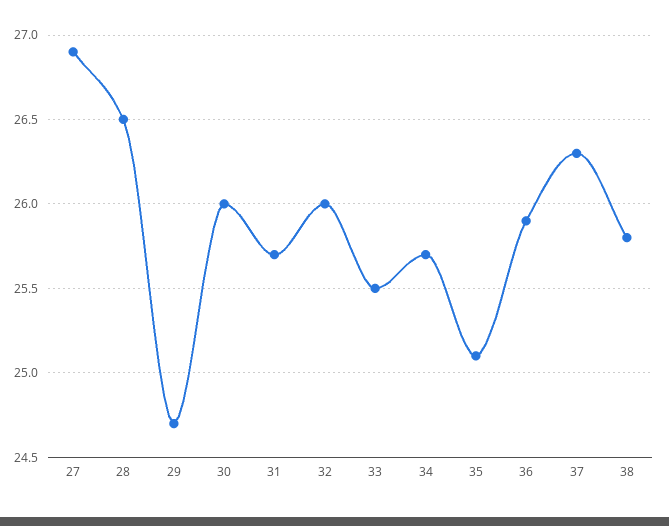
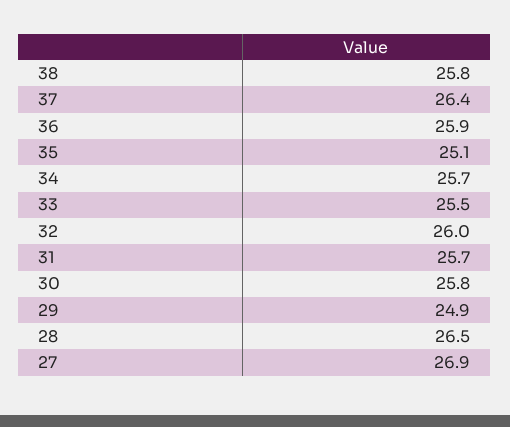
29: 24.7 -> 24.9
30: 26 -> 25.8
37: 26.3 -> 26.4

